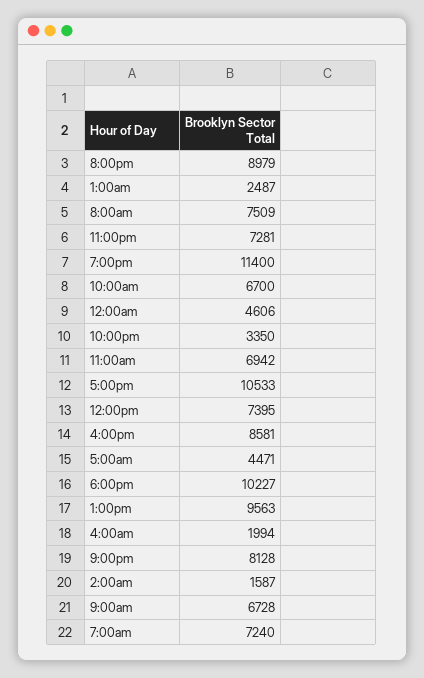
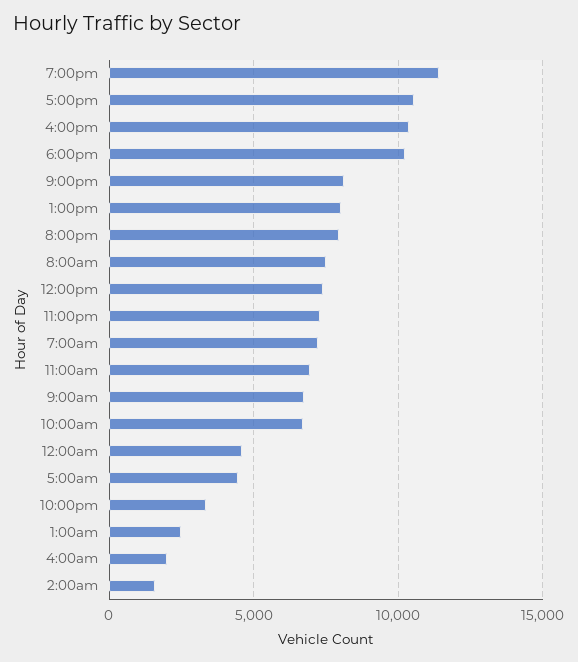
8:00pm: 8979 -> 8000
4:00pm: 8581 -> 10500
1:00pm: 9563 -> 8000

